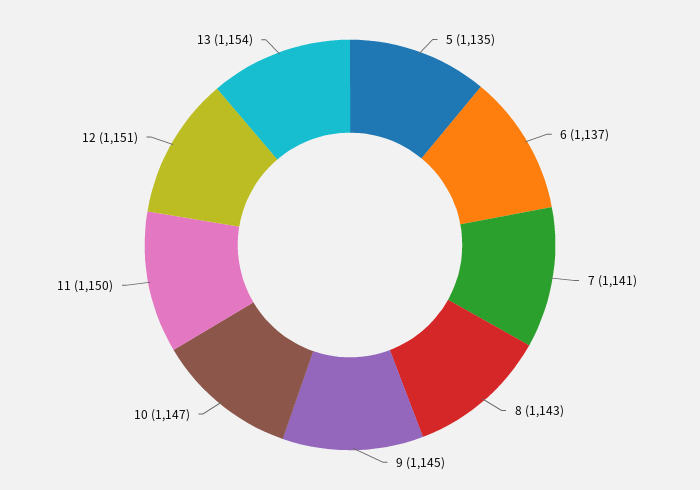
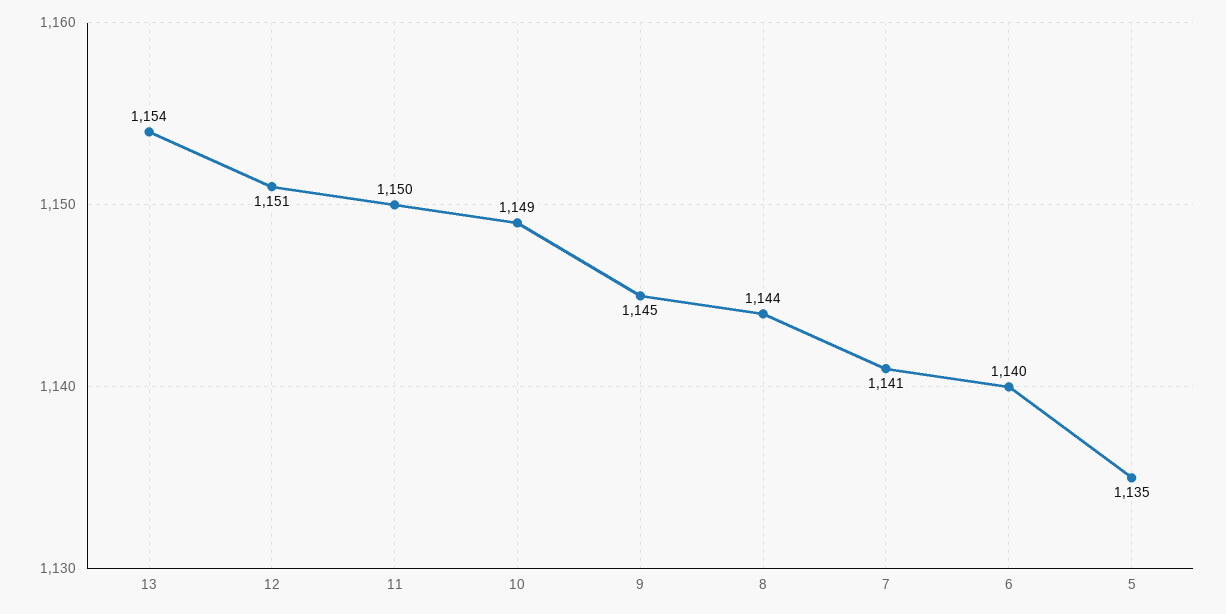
6: 1137 -> 1140
8: 1143 -> 1144
10: 1147 -> 1149

